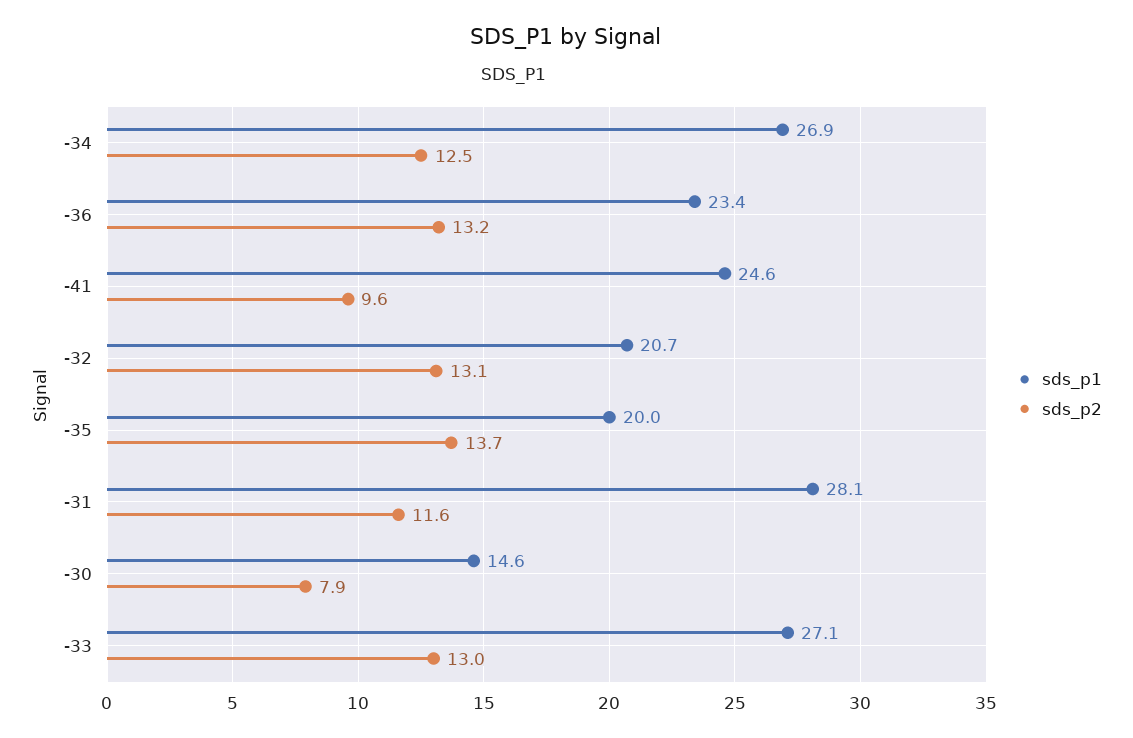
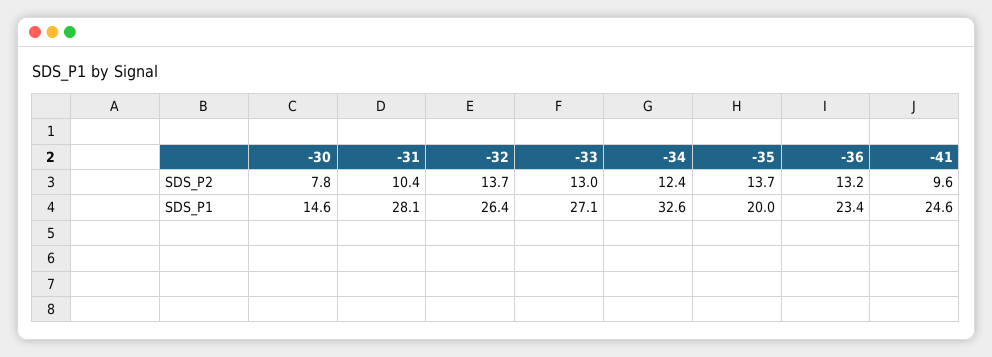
sds_p1, -34: 26.9 -> 32.6
sds_p2, -34: 12.5 -> 12.4
sds_p1, -32: 20.7 -> 26.4
sds_p2, -32: 13.1 -> 13.7
sds_p2, -31: 11.6 -> 10.4
sds_p2, -30: 7.9 -> 7.8

